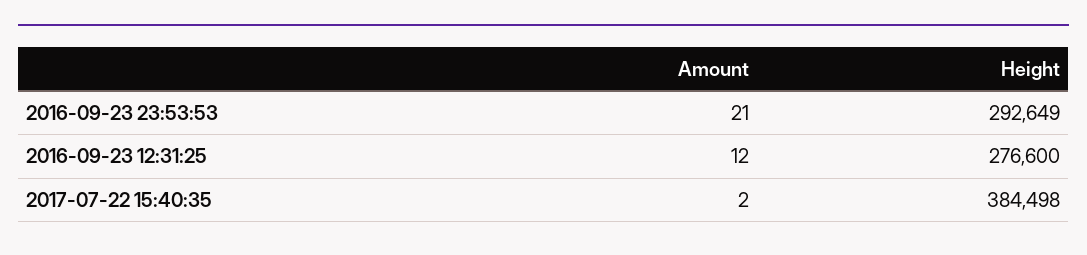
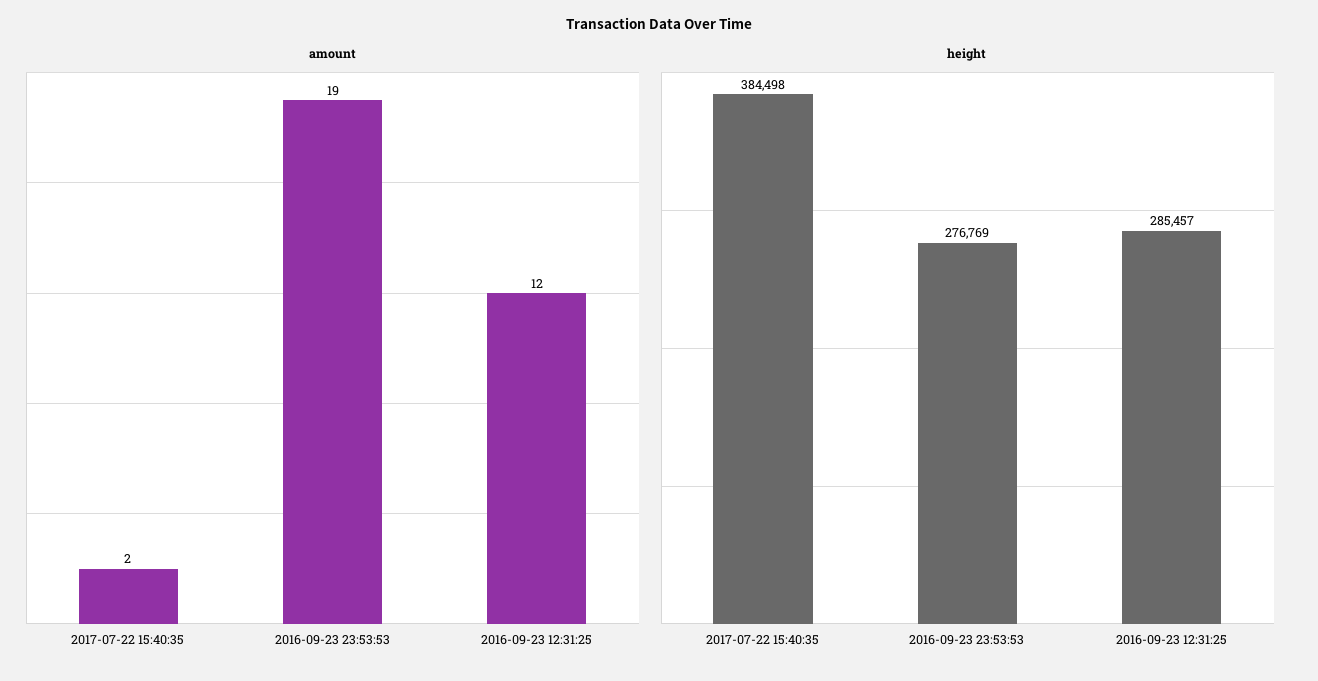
Amount, 2016-09-23 23:53:53: 21 -> 19
Height, 2016-09-23 23:53:53: 292649 -> 276769
Height, 2016-09-23 12:31:25: 276600 -> 285457

